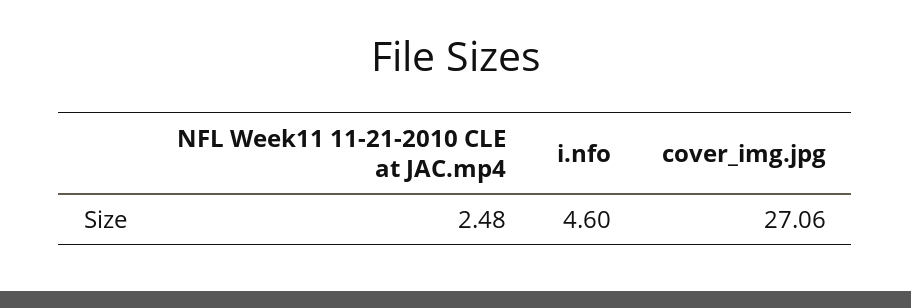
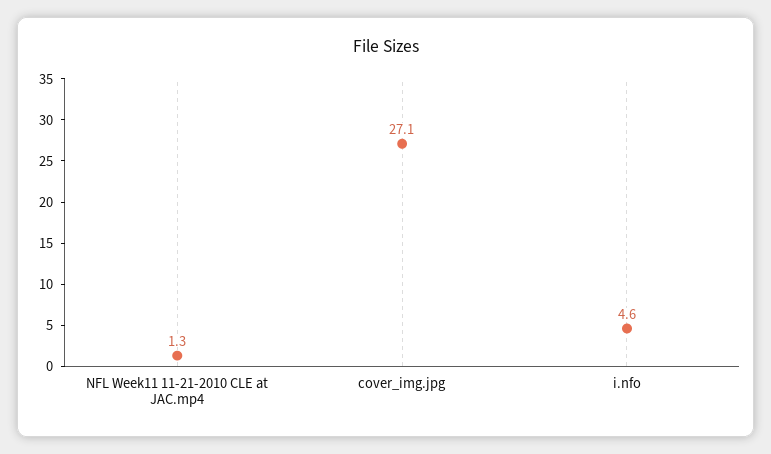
NFL Week11 11-21-2010 CLE at JAC.mp4: 2.48 -> 1.3

